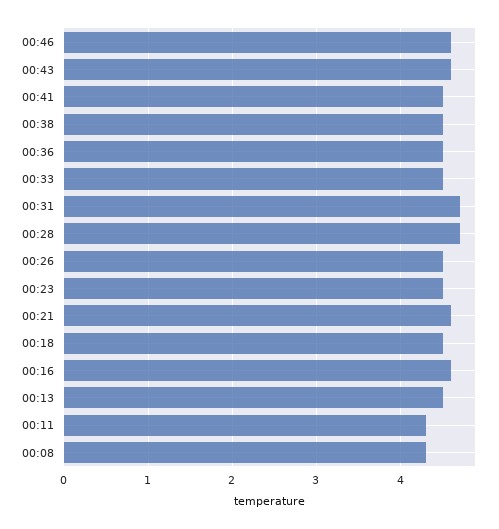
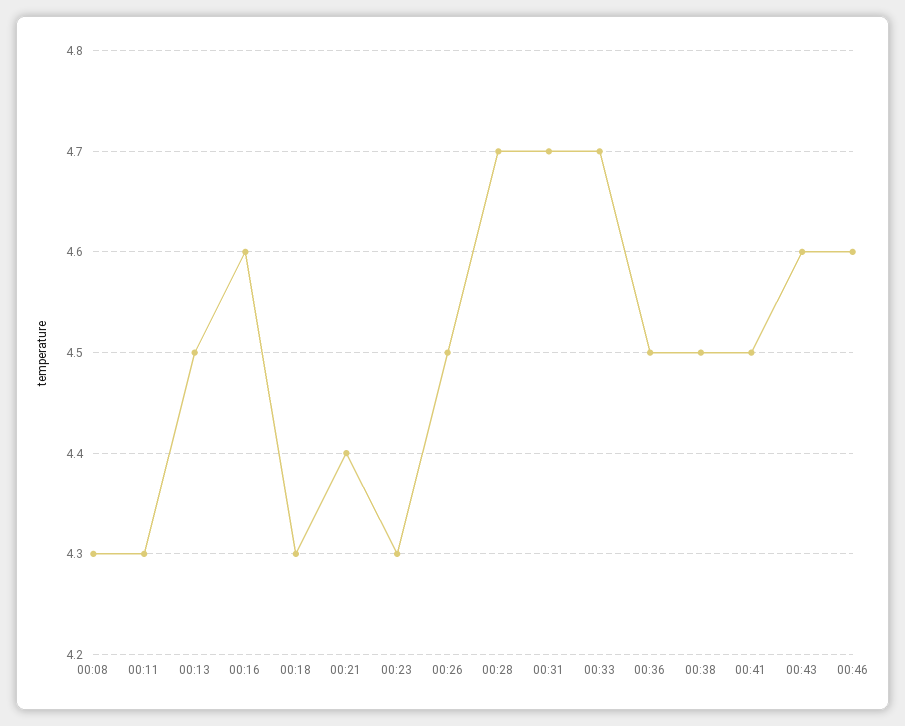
00:33: 4.5 -> 4.7
00:23: 4.5 -> 4.3
00:21: 4.6 -> 4.4
00:18: 4.5 -> 4.3

